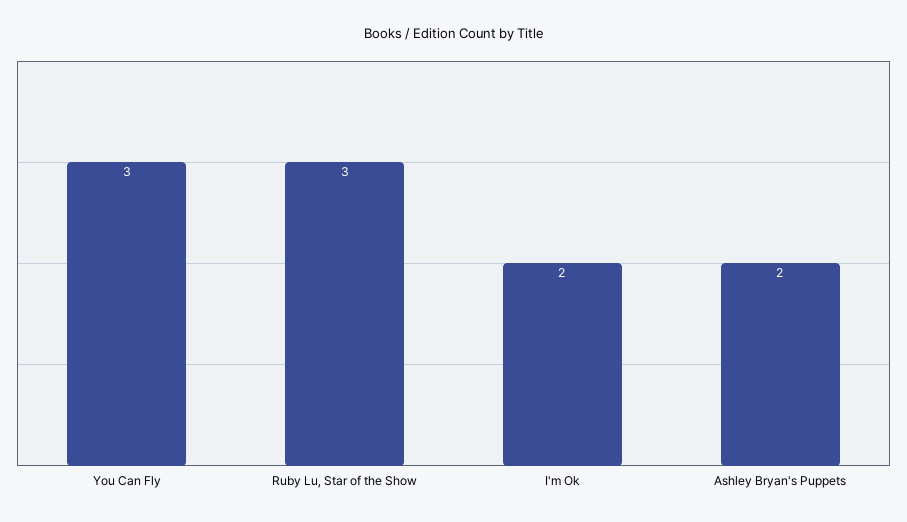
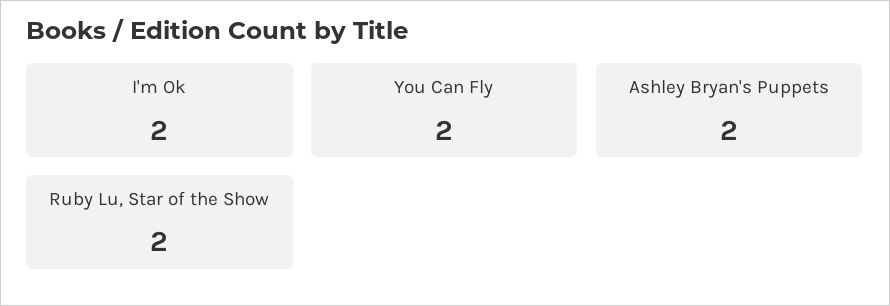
You Can Fly: 3 -> 2
Ruby Lu, Star of the Show: 3 -> 2

